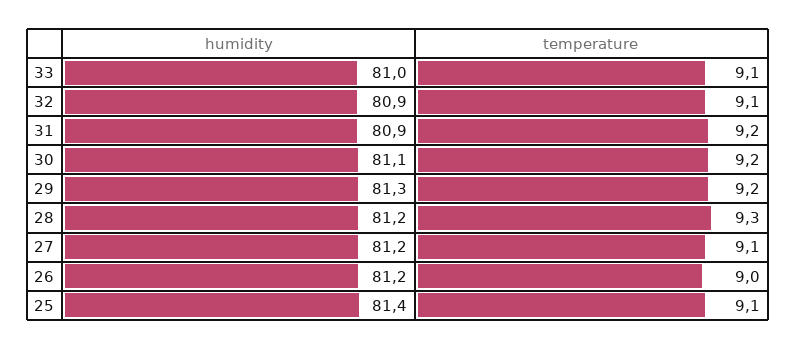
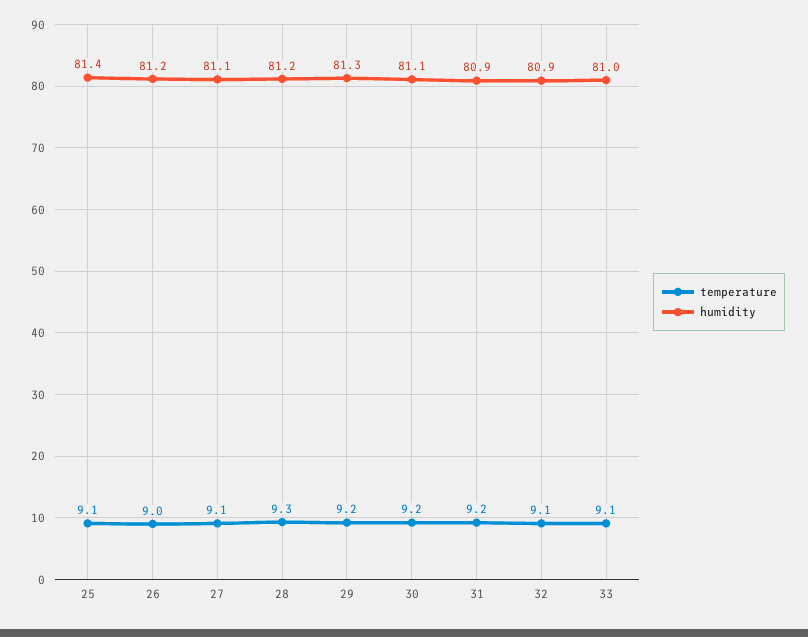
humidity, 27: 81.2 -> 81.1

